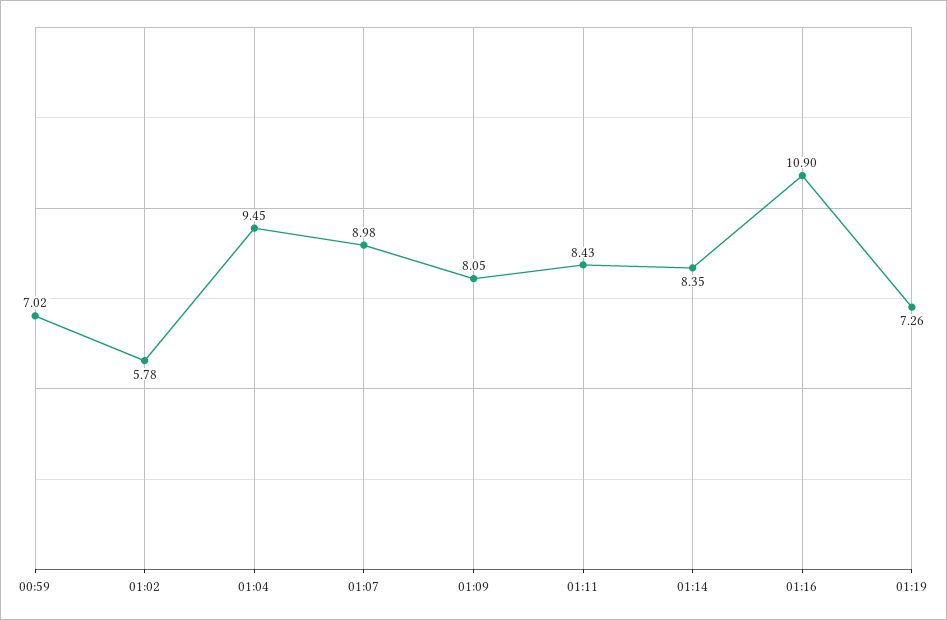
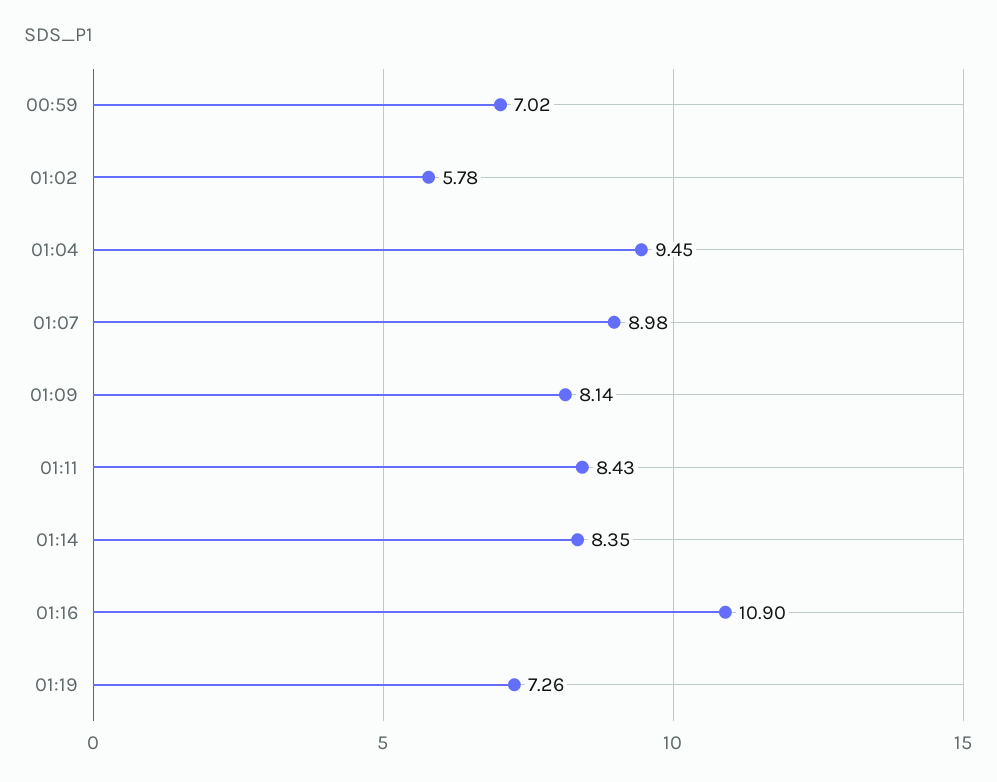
01:09: 8.05 -> 8.14

